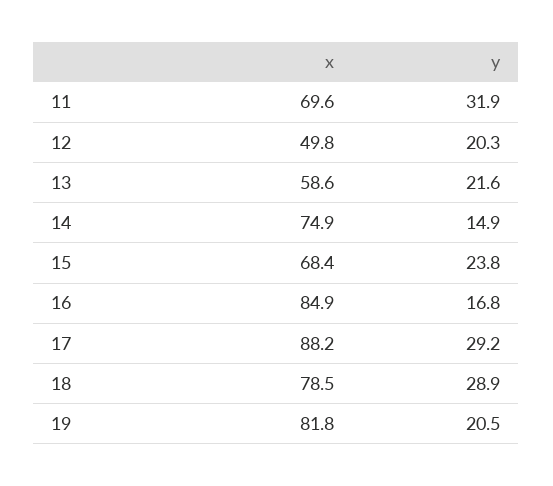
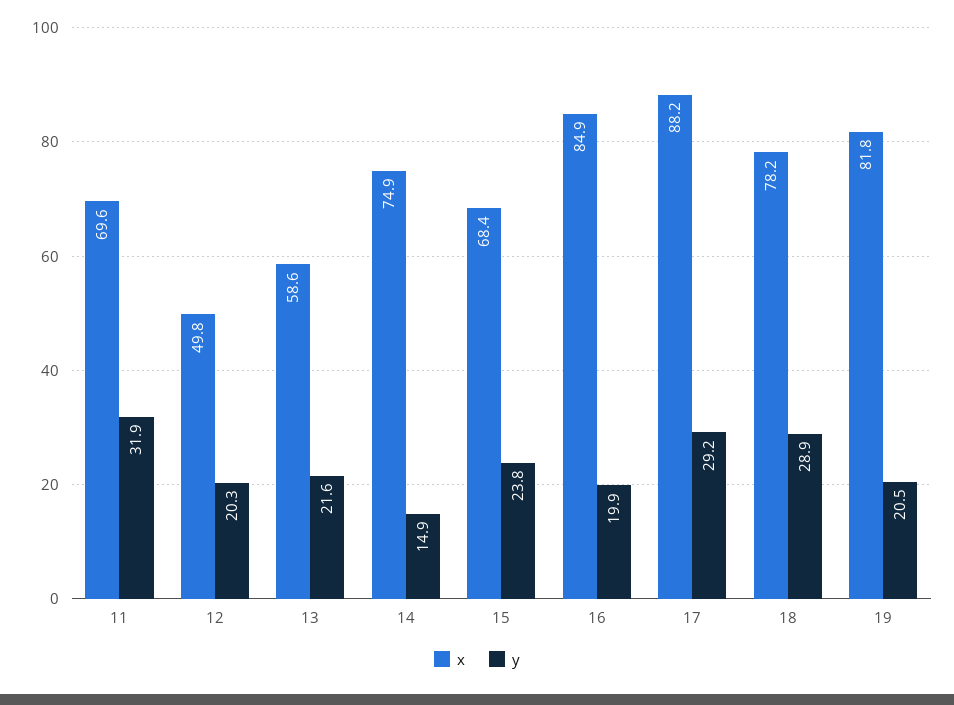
y, 16: 16.8 -> 19.9
x, 18: 78.5 -> 78.2

